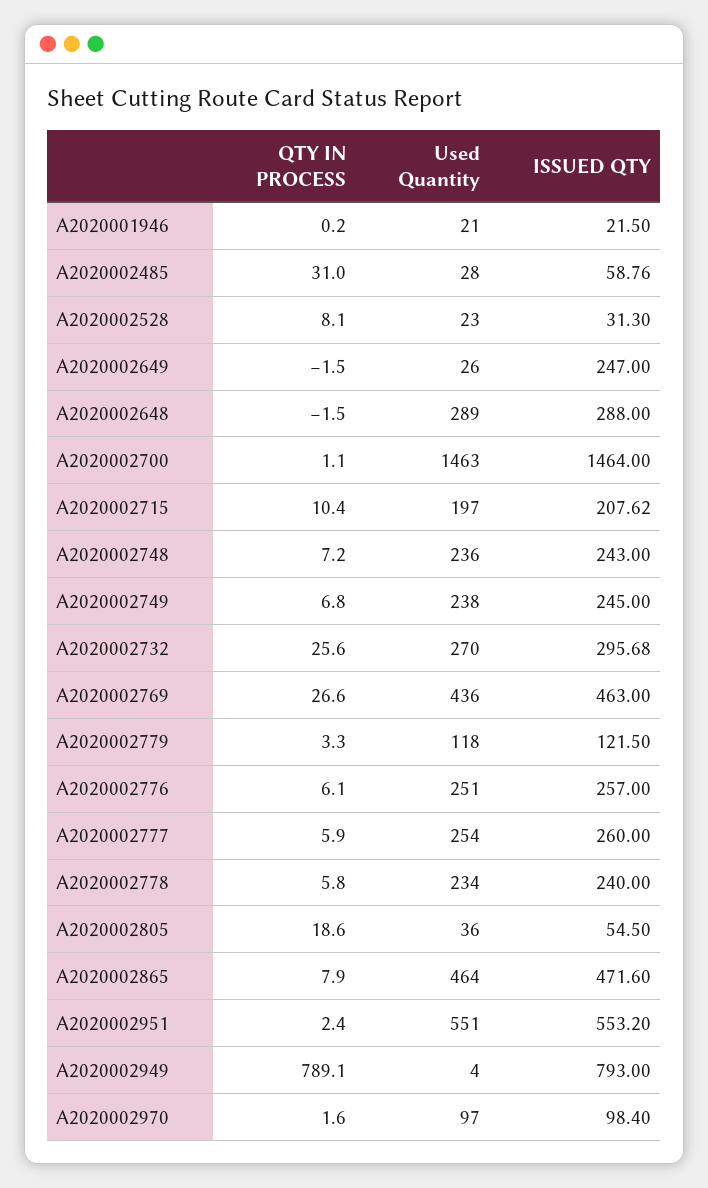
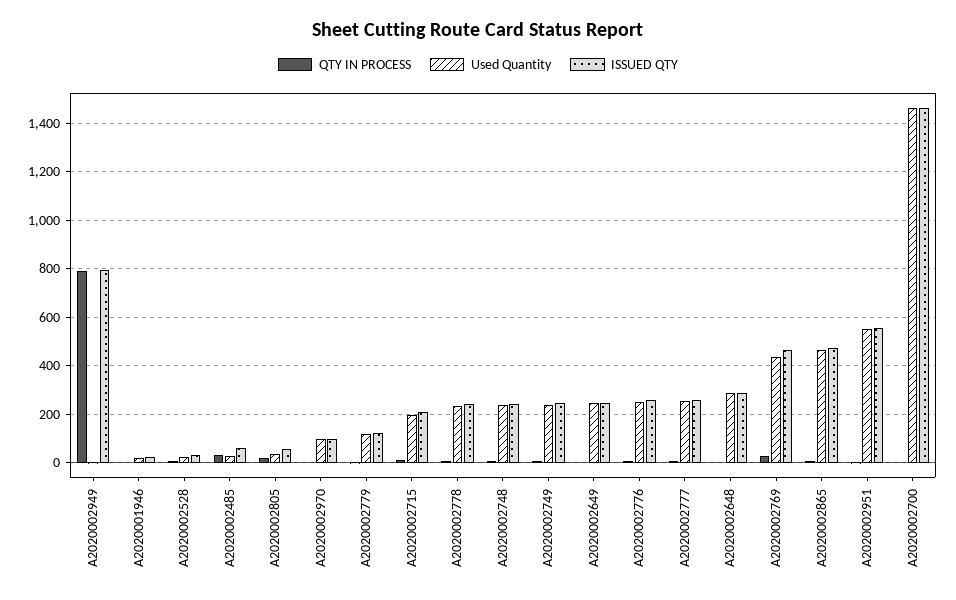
Used Quantity, A2020002649: 26 -> 250
QTY IN PROCESS, A2020002732: 25.6 -> none
Used Quantity, A2020002732: 270 -> none
ISSUED QTY, A2020002732: 295.68 -> none

